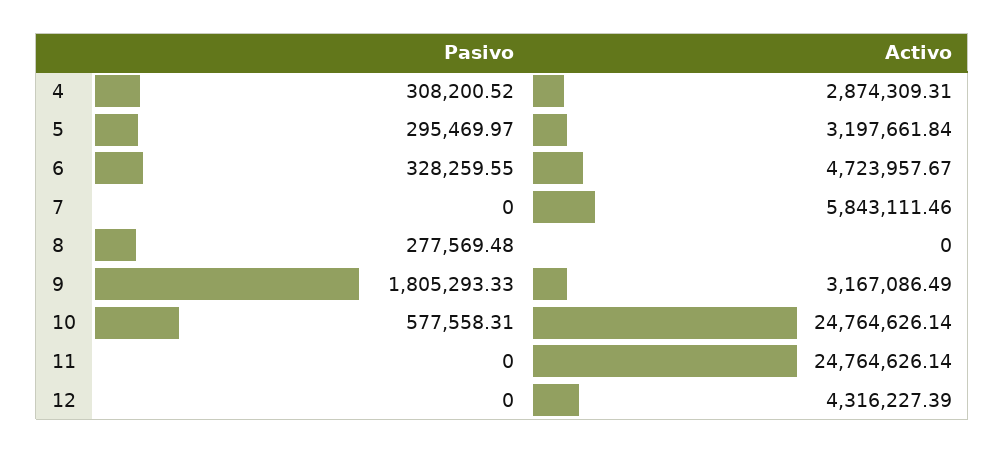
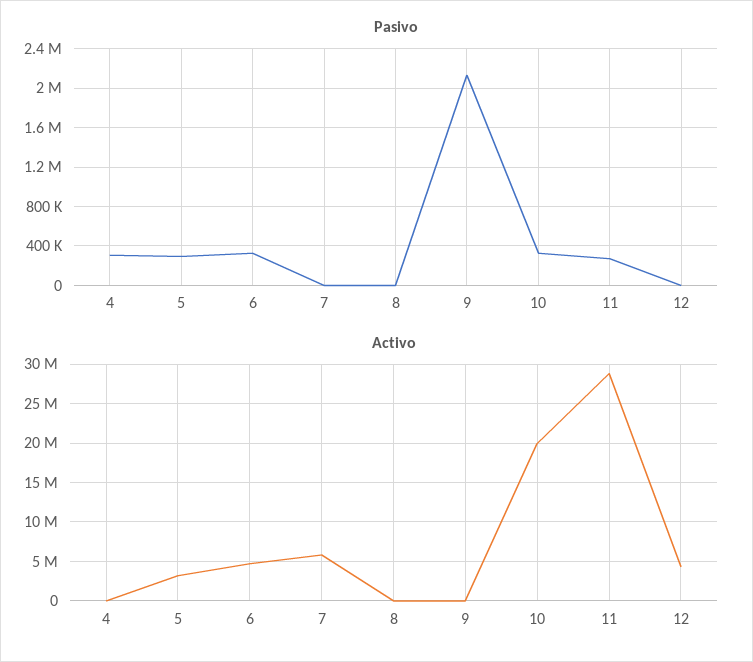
Activo, 4: 2874309.31 -> 0
Pasivo, 8: 277569.48 -> 0
Pasivo, 9: 1805293.33 -> 2100000
Activo, 9: 3167086.49 -> 0
Pasivo, 10: 577558.31 -> 300000
Activo, 10: 24764626.14 -> 20000000
Pasivo, 11: 0 -> 300000
Activo, 11: 24764626.14 -> 29000000

